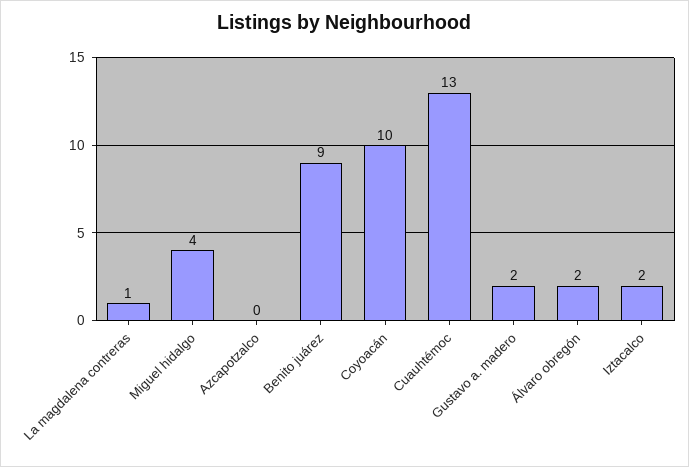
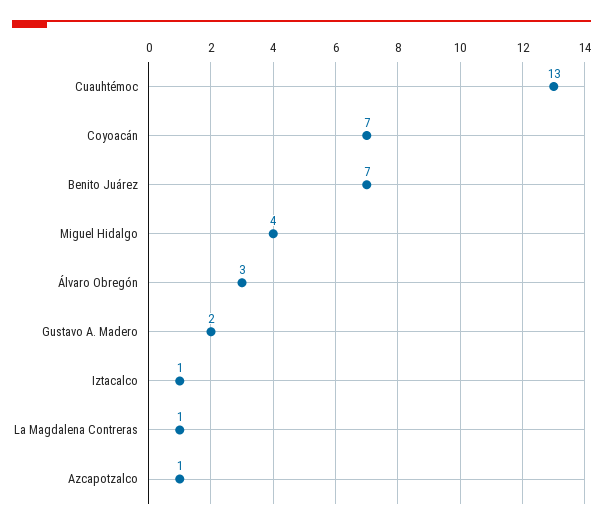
Azcapotzalco: 0 -> 1
Benito juárez: 9 -> 7
Coyoacán: 10 -> 7
Álvaro obregón: 2 -> 3
Iztacalco: 2 -> 1

